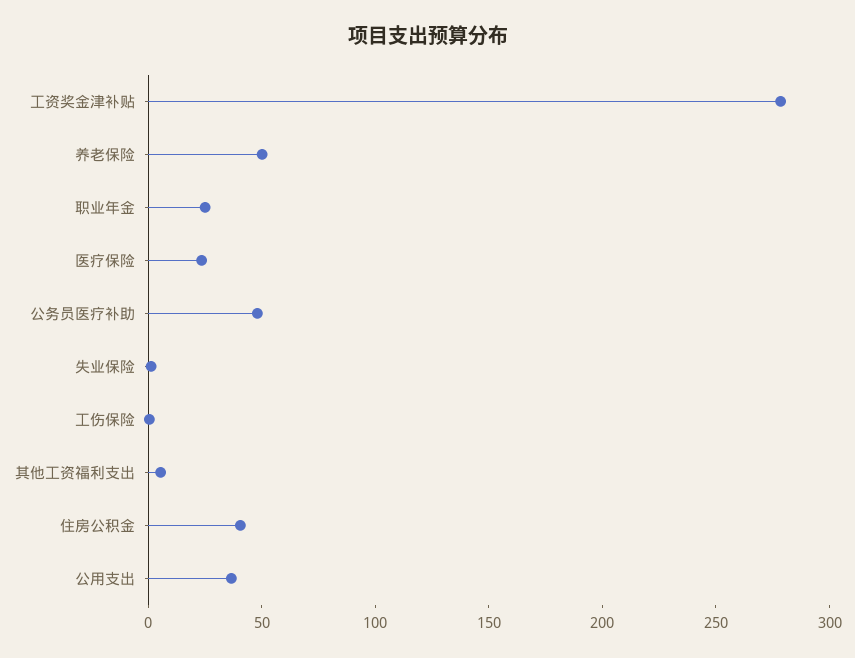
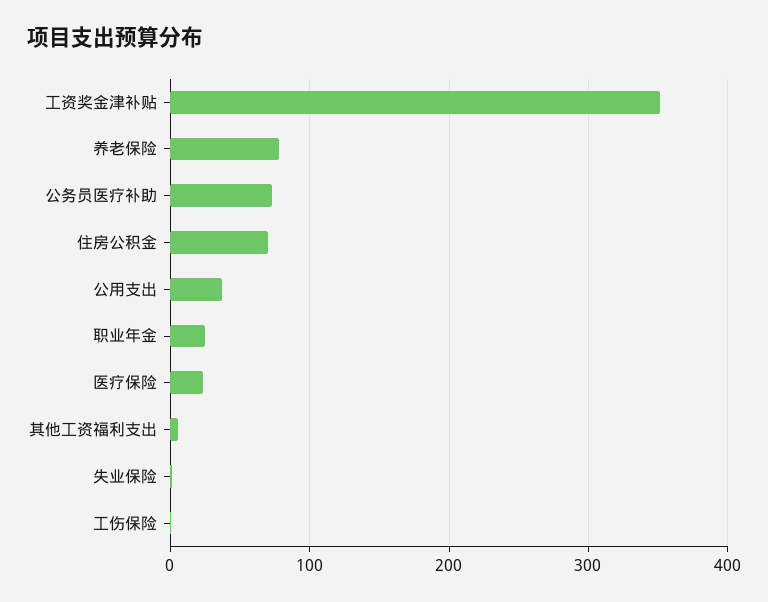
工资奖金津补贴: 280 -> 350
养老保险: 50 -> 80
公务员医疗补助: 50 -> 70
住房公积金: 40 -> 70

